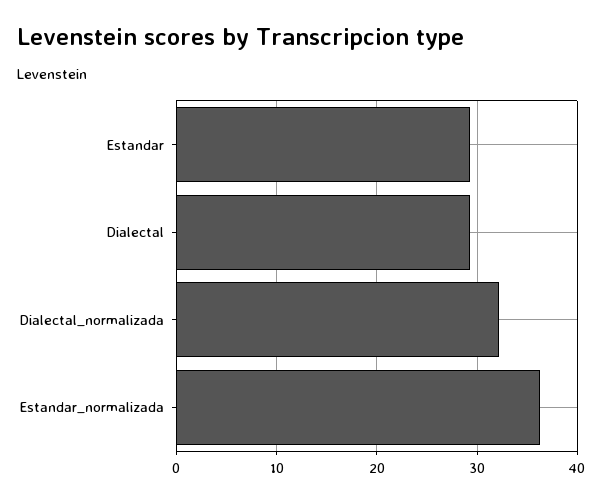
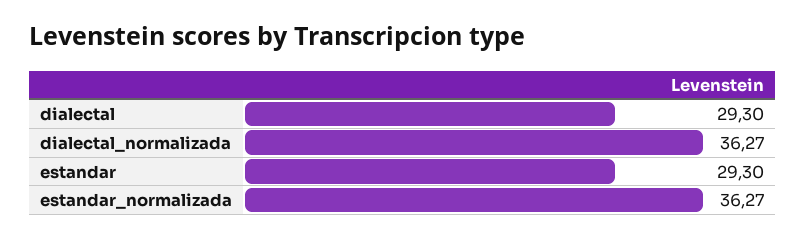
Dialectal_normalizada: 32 -> 36.27

